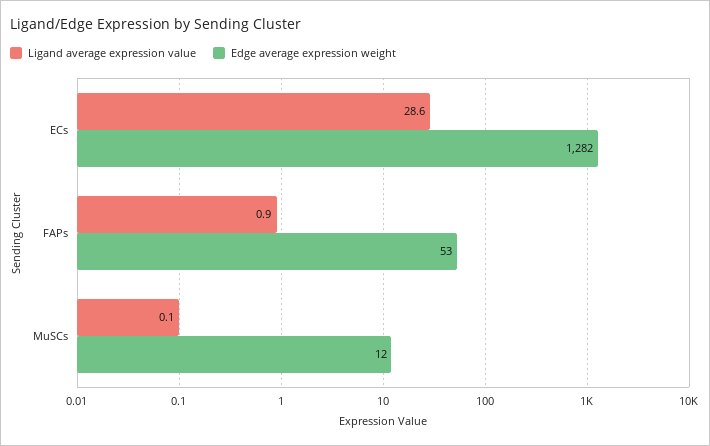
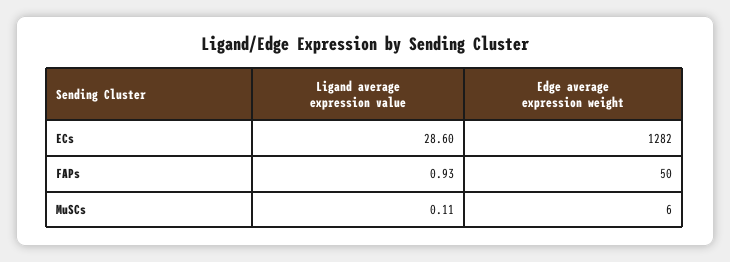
Edge average expression weight, FAPs: 53 -> 50
Edge average expression weight, MuSCs: 12 -> 6

